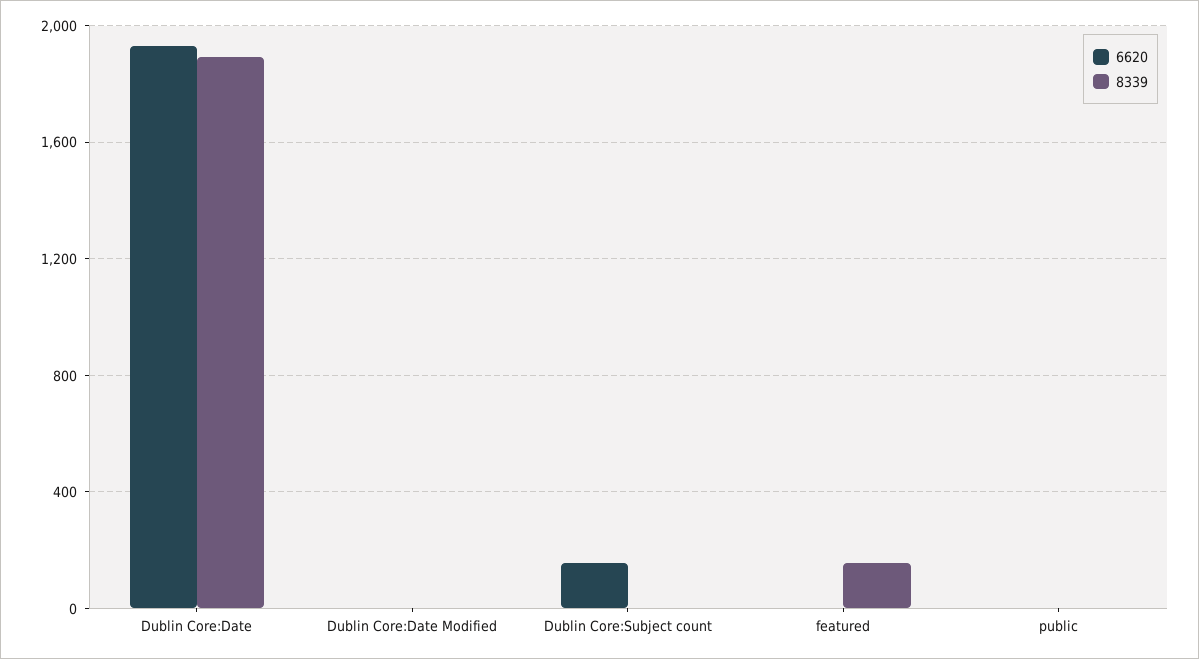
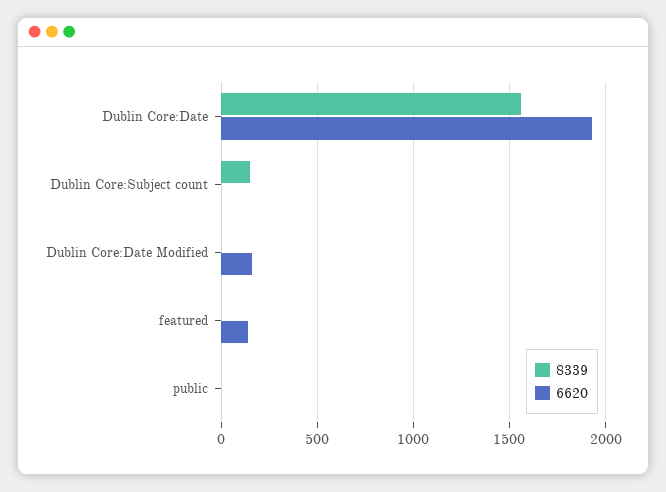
8339, Dublin Core:Date: 1900 -> 1550
6620, Dublin Core:Date Modified: 0 -> 150
6620, Dublin Core:Subject count: 150 -> 0
8339, Dublin Core:Subject count: 0 -> 150
6620, featured: 0 -> 150
8339, featured: 150 -> 0

